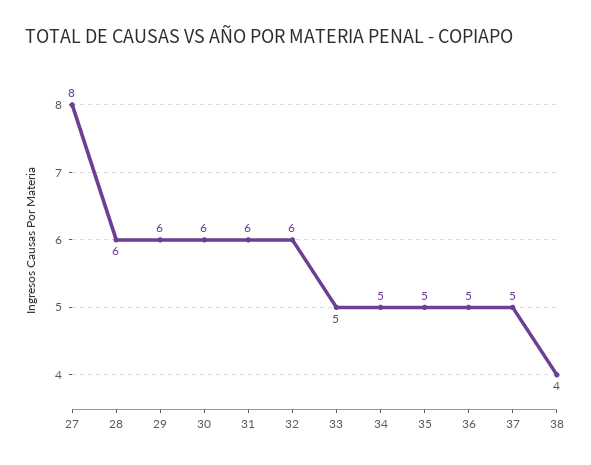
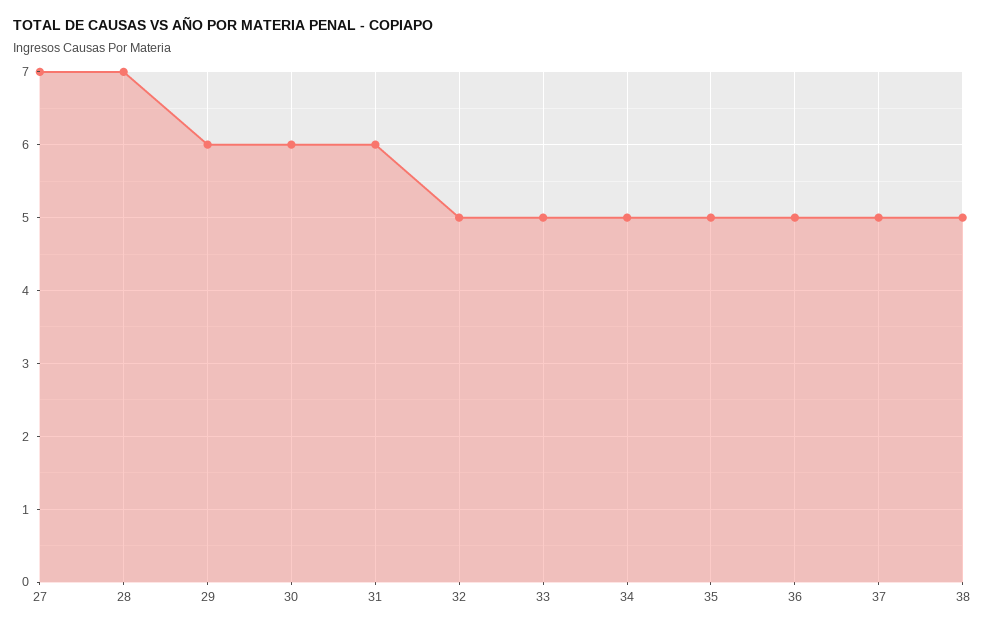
27: 8 -> 7
28: 6 -> 7
32: 6 -> 5
38: 4 -> 5

